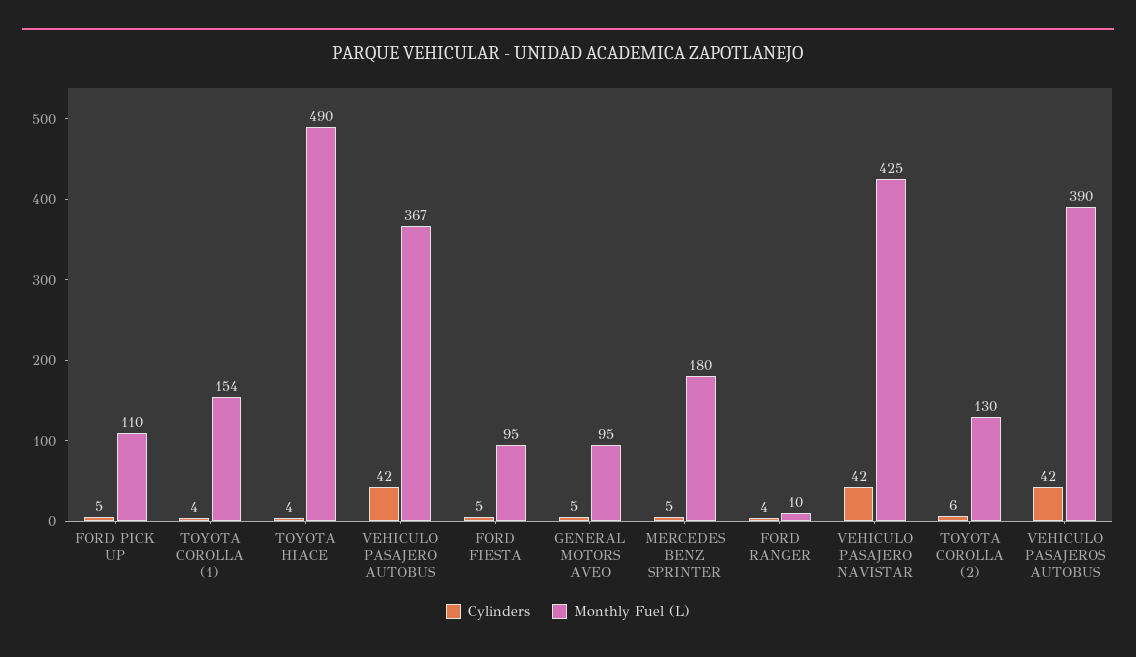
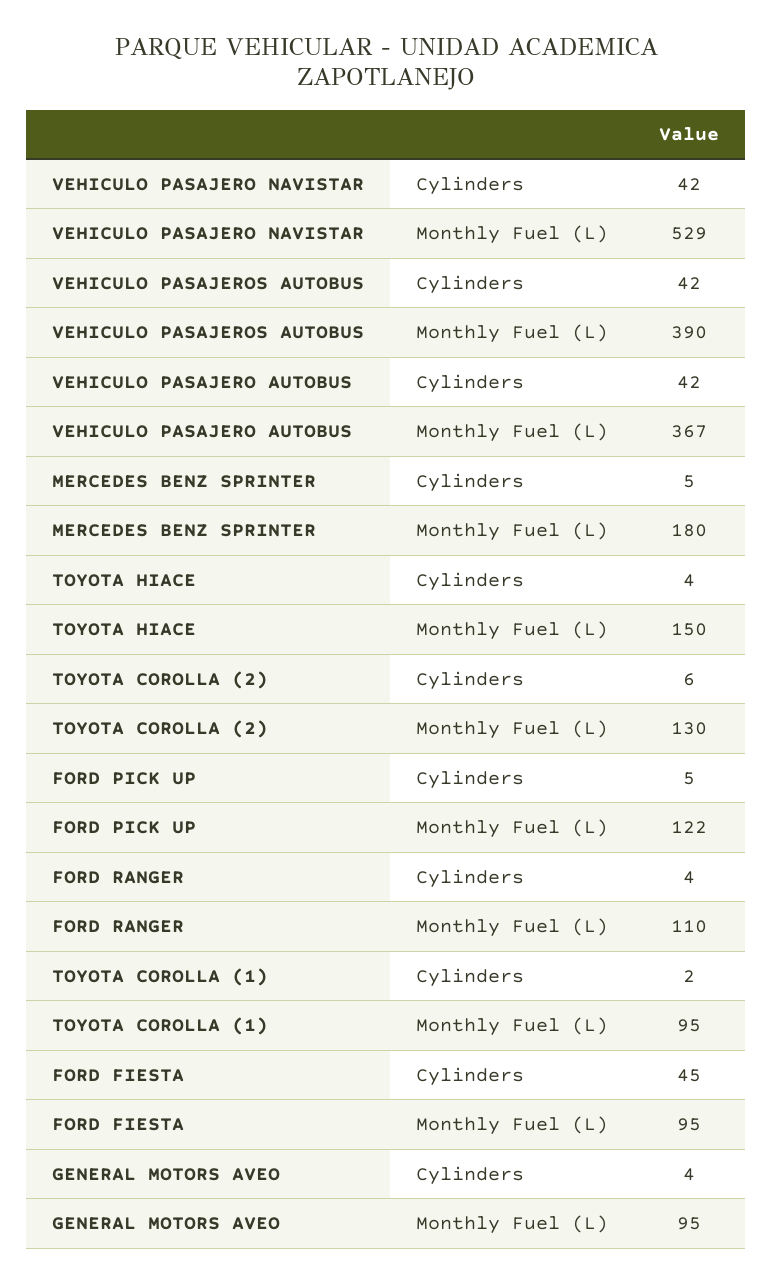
Monthly Fuel (L), FORD PICK UP: 110 -> 122
Cylinders, TOYOTA COROLLA (1): 4 -> 2
Monthly Fuel (L), TOYOTA COROLLA (1): 154 -> 95
Monthly Fuel (L), TOYOTA HIACE: 490 -> 150
Cylinders, FORD FIESTA: 5 -> 45
Cylinders, GENERAL MOTORS AVEO: 5 -> 4
Monthly Fuel (L), FORD RANGER: 10 -> 110
Monthly Fuel (L), VEHICULO PASAJERO NAVISTAR: 425 -> 529

